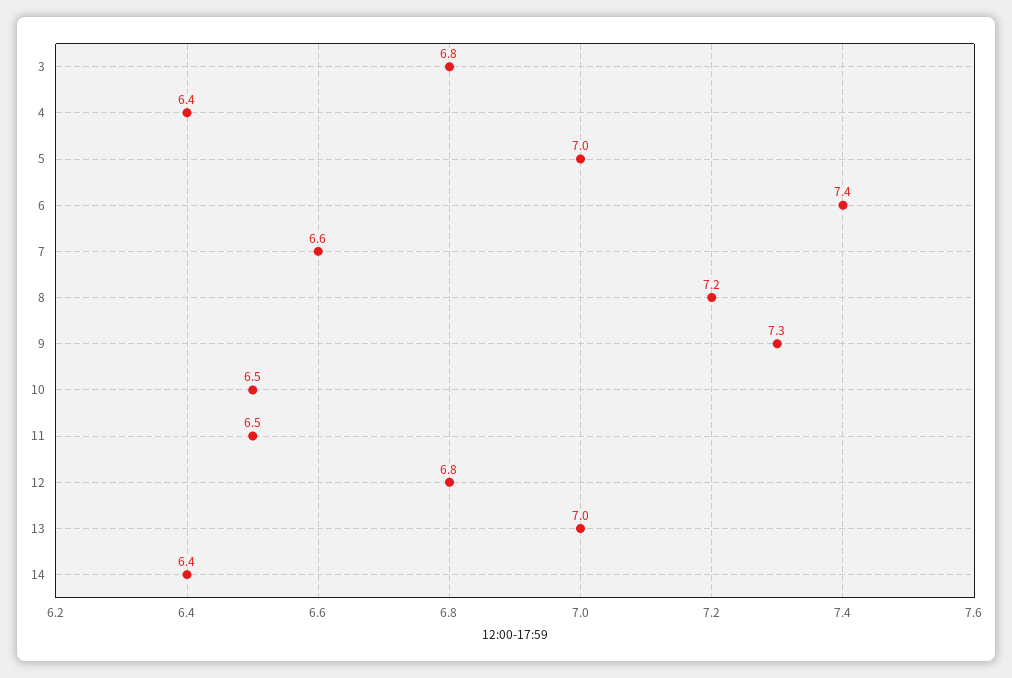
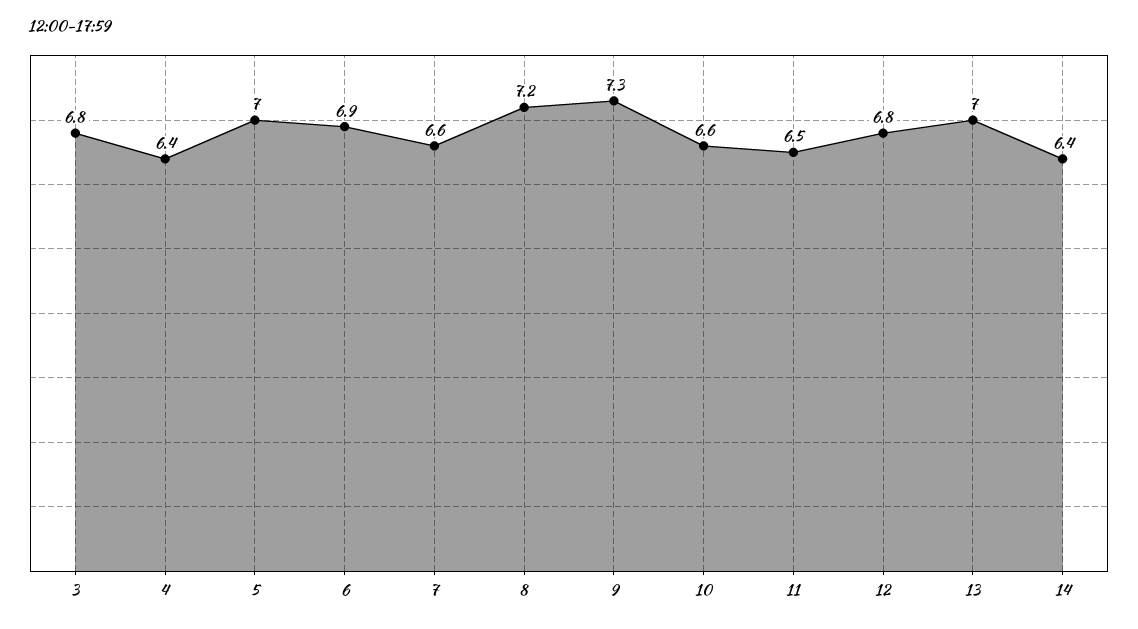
6: 7.4 -> 6.9
10: 6.5 -> 6.6

